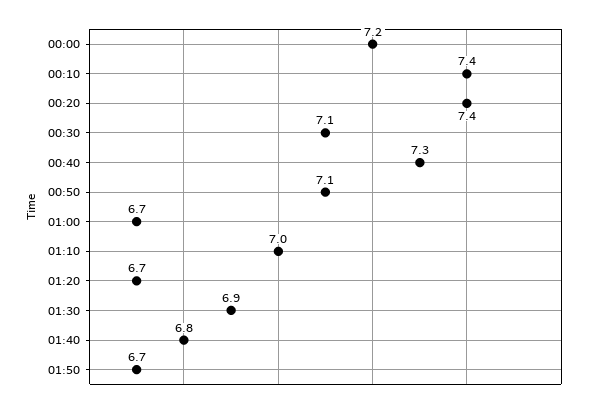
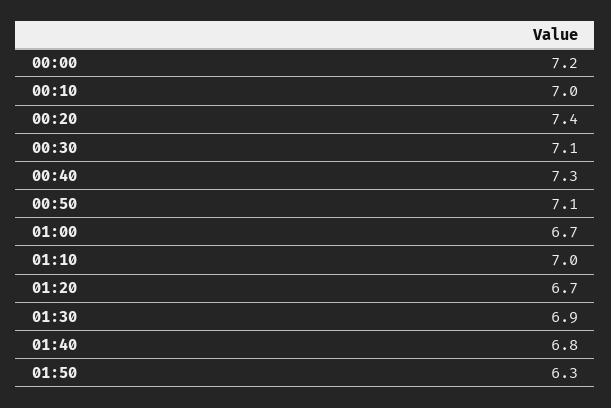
00:10: 7.4 -> 7
01:50: 6.7 -> 6.3

